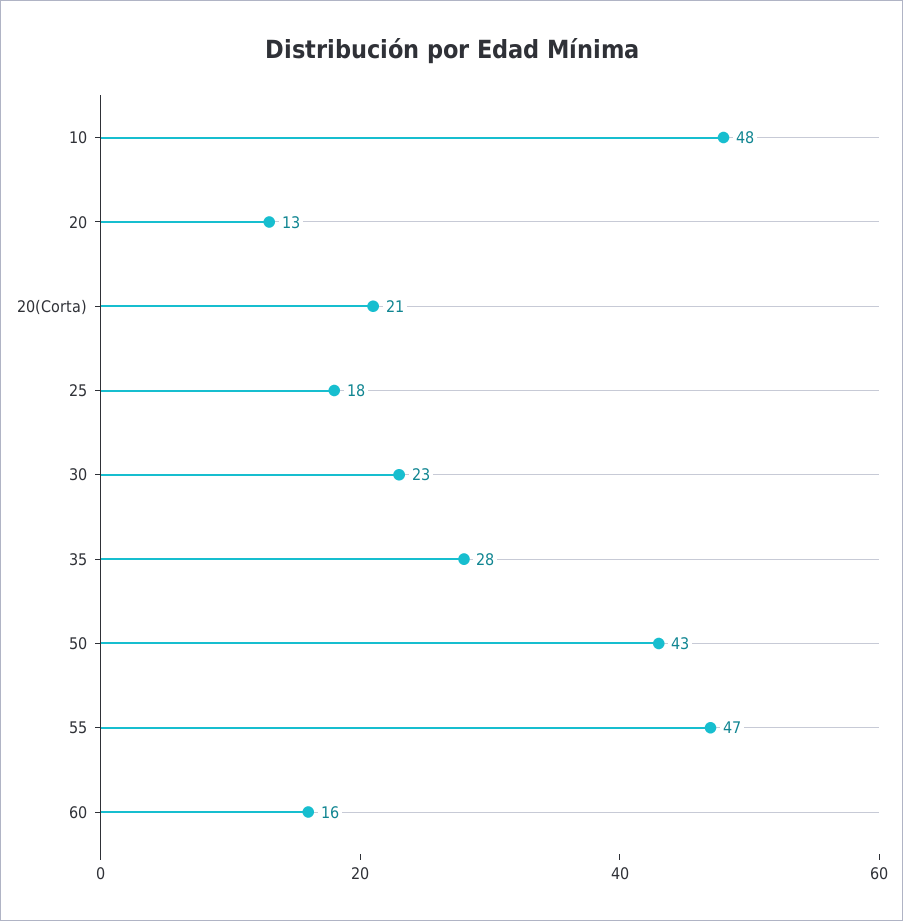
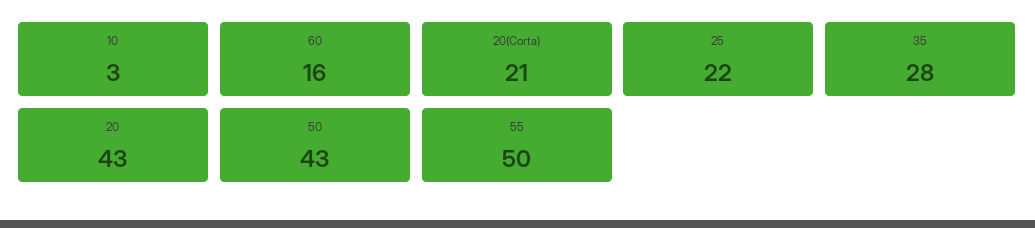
10: 48 -> 3
20: 13 -> 43
25: 18 -> 22
30: 23 -> none
55: 47 -> 50

